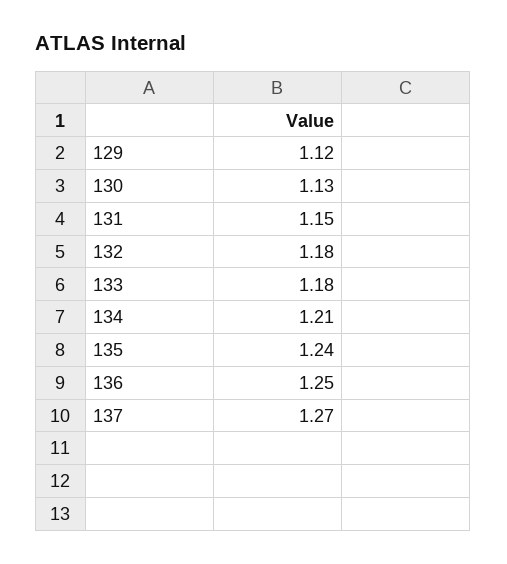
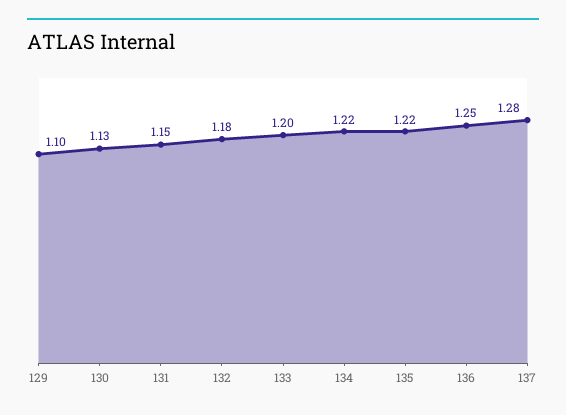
129: 1.12 -> 1.1
133: 1.18 -> 1.2
134: 1.21 -> 1.22
135: 1.24 -> 1.22
137: 1.27 -> 1.28

